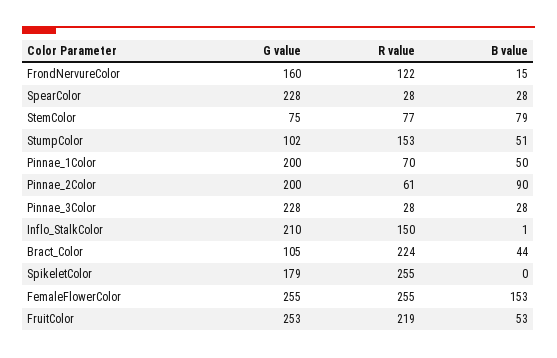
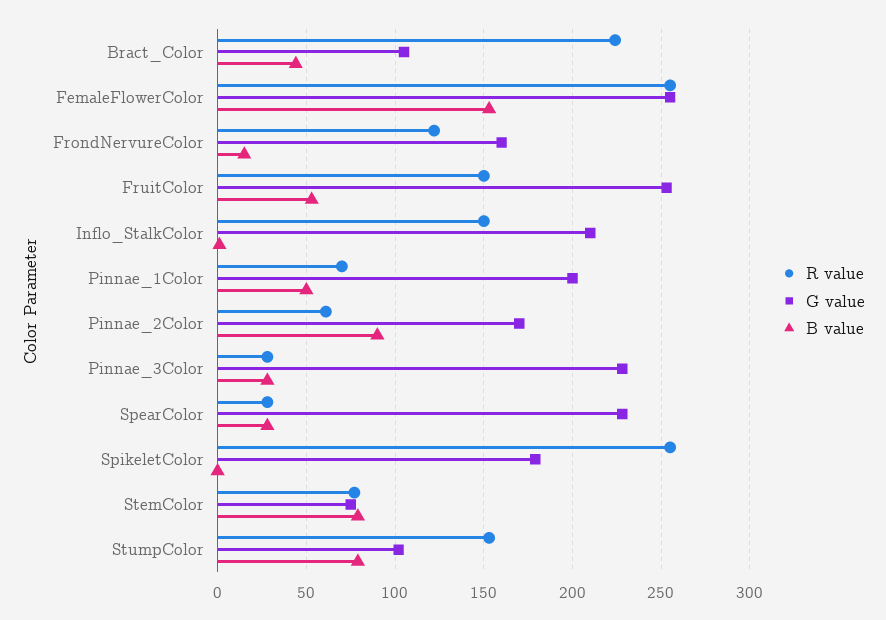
B value, StumpColor: 51 -> 80
G value, Pinnae_2Color: 200 -> 170
R value, FruitColor: 219 -> 150

